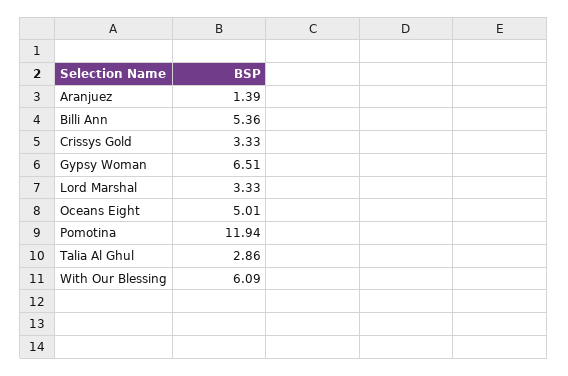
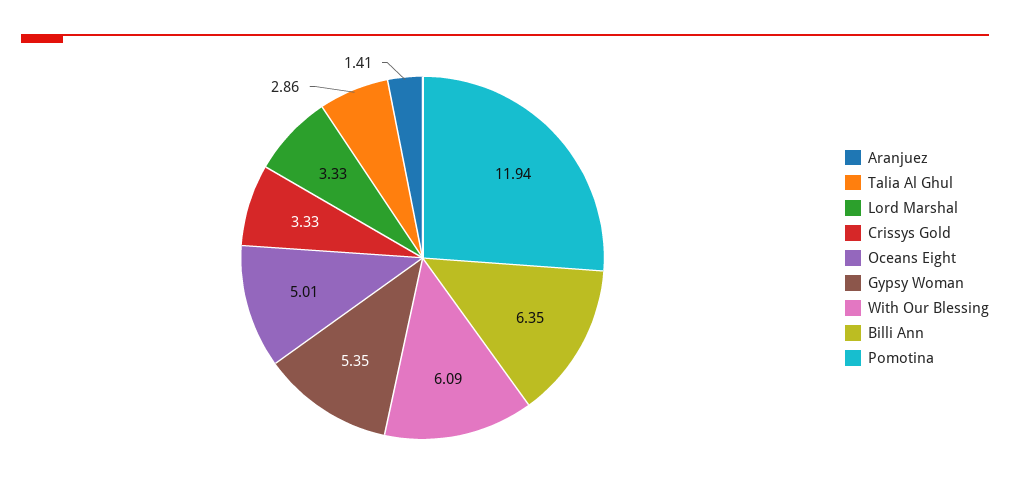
Aranjuez: 1.39 -> 1.41
Billi Ann: 5.36 -> 6.35
Gypsy Woman: 6.51 -> 5.35

